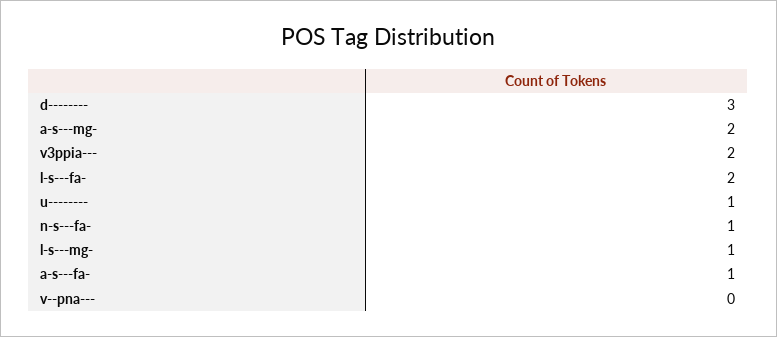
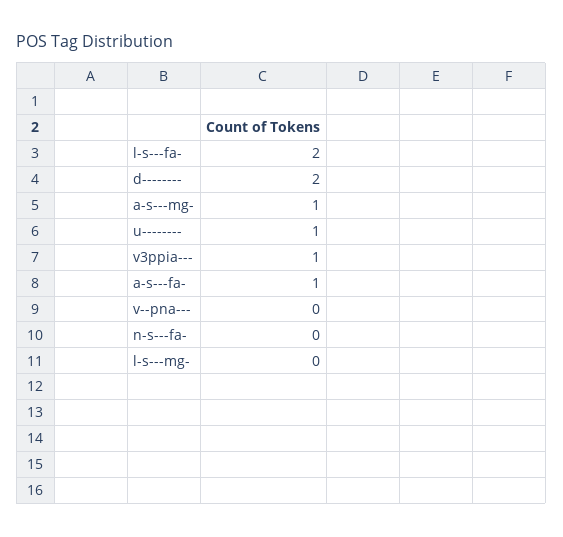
d--------: 3 -> 2
a-s---mg-: 2 -> 1
v3ppia---: 2 -> 1
n-s---fa-: 1 -> 0
l-s---mg-: 1 -> 0

